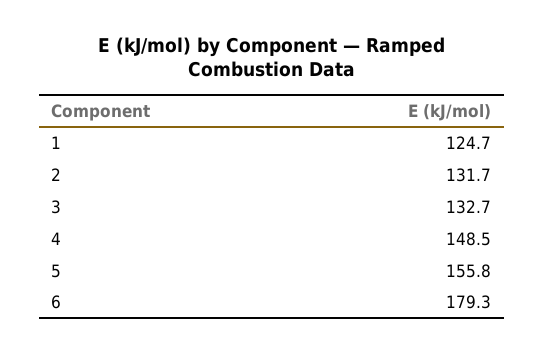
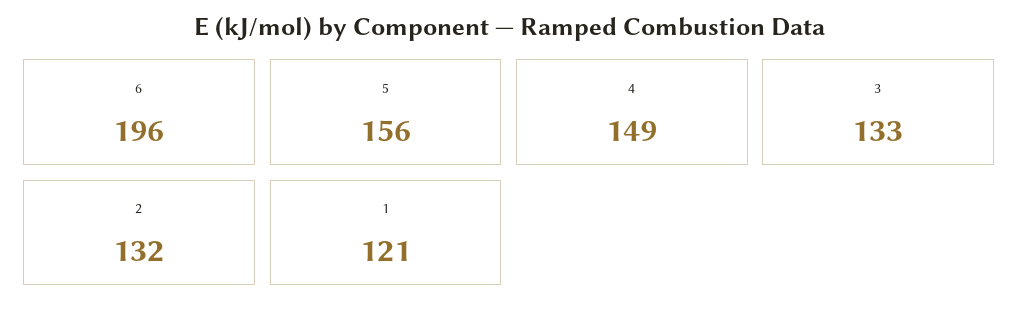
1: 124.7 -> 121
6: 179.3 -> 196

